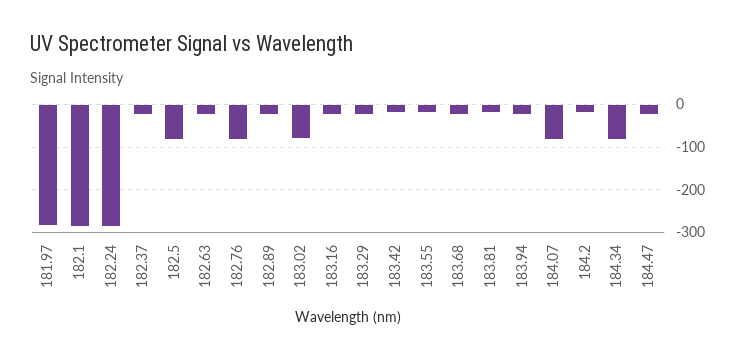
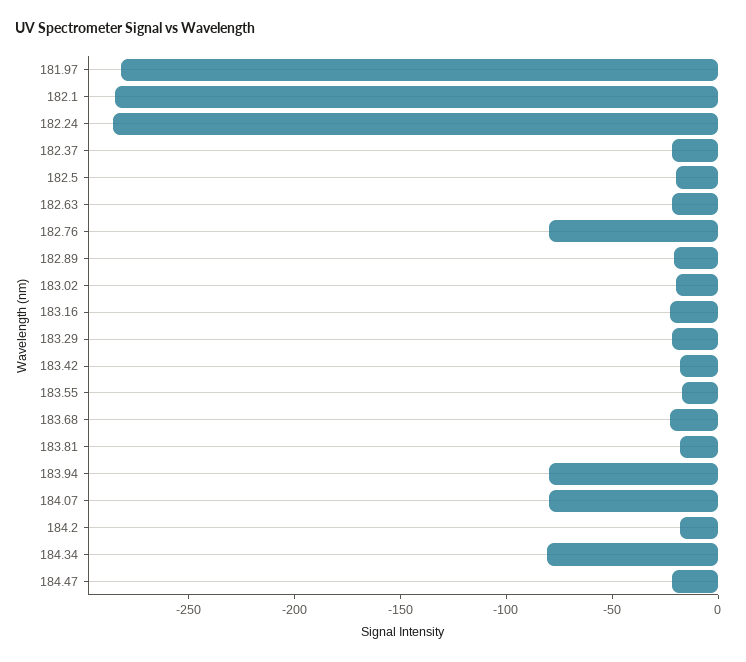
182.5: -80 -> -20
183.02: -80 -> -20
183.94: -20 -> -80

